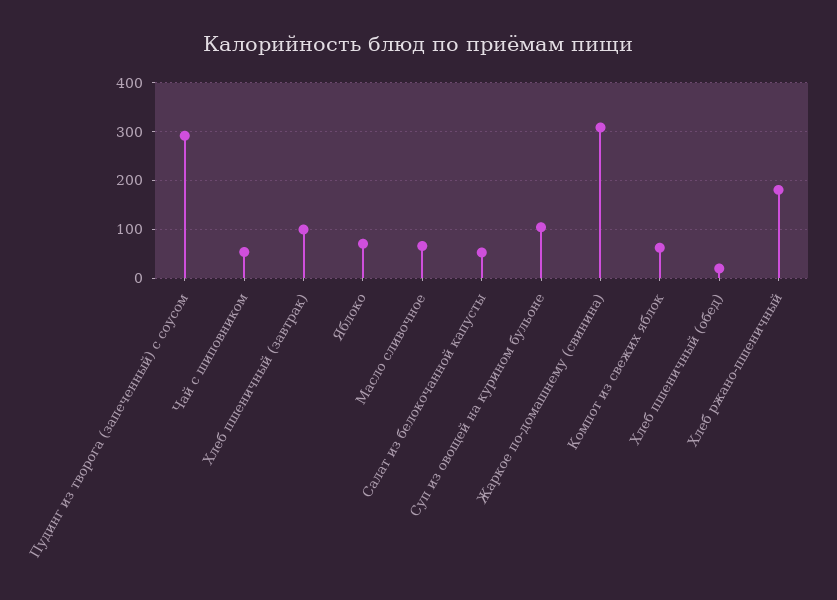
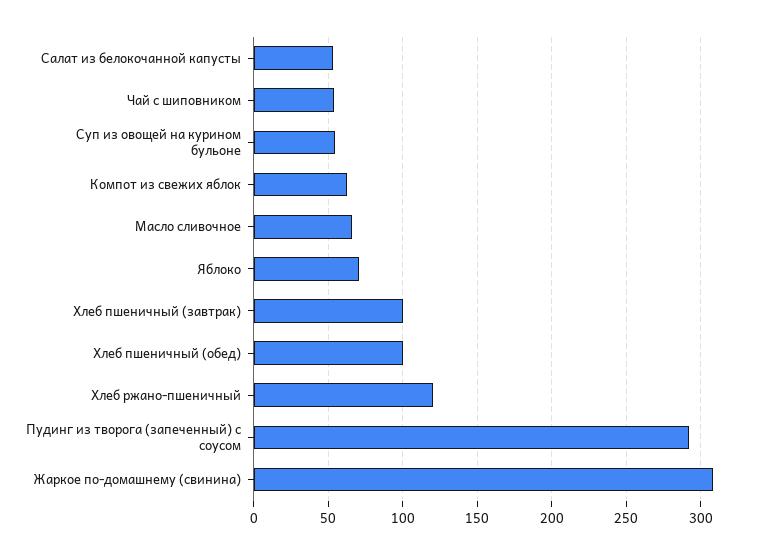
Суп из овощей на курином бульоне: 100 -> 55
Хлеб пшеничный (обед): 20 -> 100
Хлеб ржано-пшеничный: 180 -> 120

